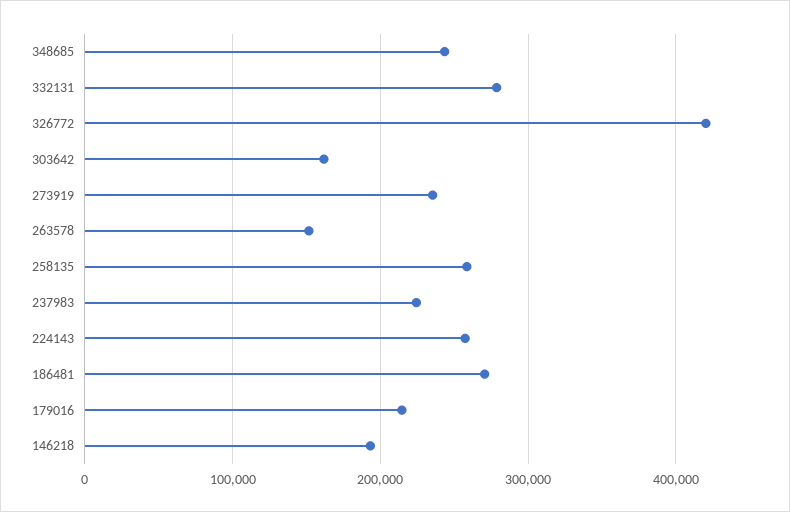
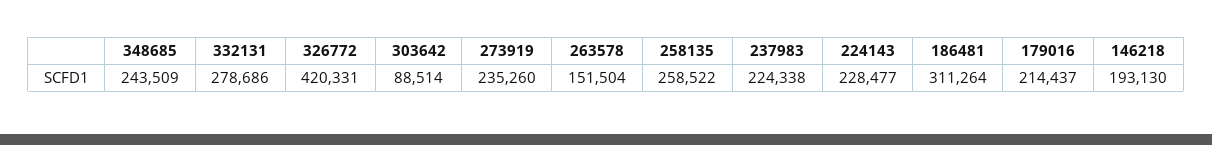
303642: 160000 -> 88514
224143: 260000 -> 228477
186481: 270000 -> 311264

